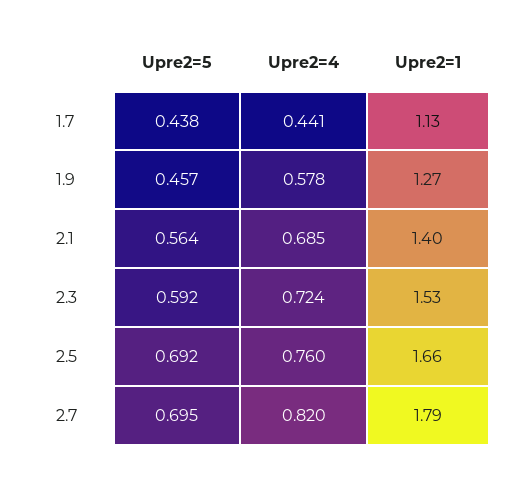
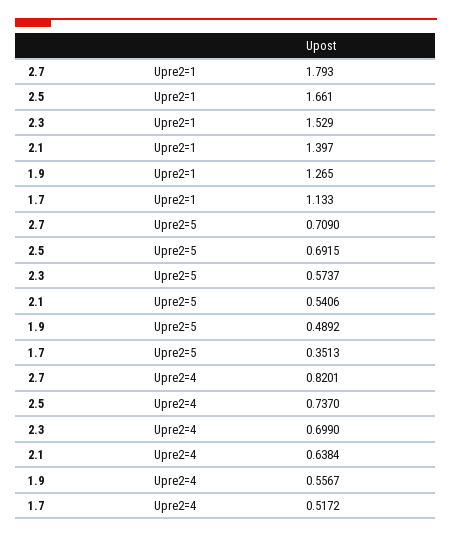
Upre2=5, 1.7: 0.438 -> 0.3513
Upre2=4, 1.7: 0.441 -> 0.5172
Upre2=5, 1.9: 0.457 -> 0.4892
Upre2=4, 1.9: 0.578 -> 0.5567
Upre2=5, 2.1: 0.564 -> 0.5406
Upre2=4, 2.1: 0.685 -> 0.6384
Upre2=5, 2.3: 0.592 -> 0.5737
Upre2=4, 2.3: 0.724 -> 0.699
Upre2=4, 2.5: 0.76 -> 0.737
Upre2=5, 2.7: 0.695 -> 0.709

